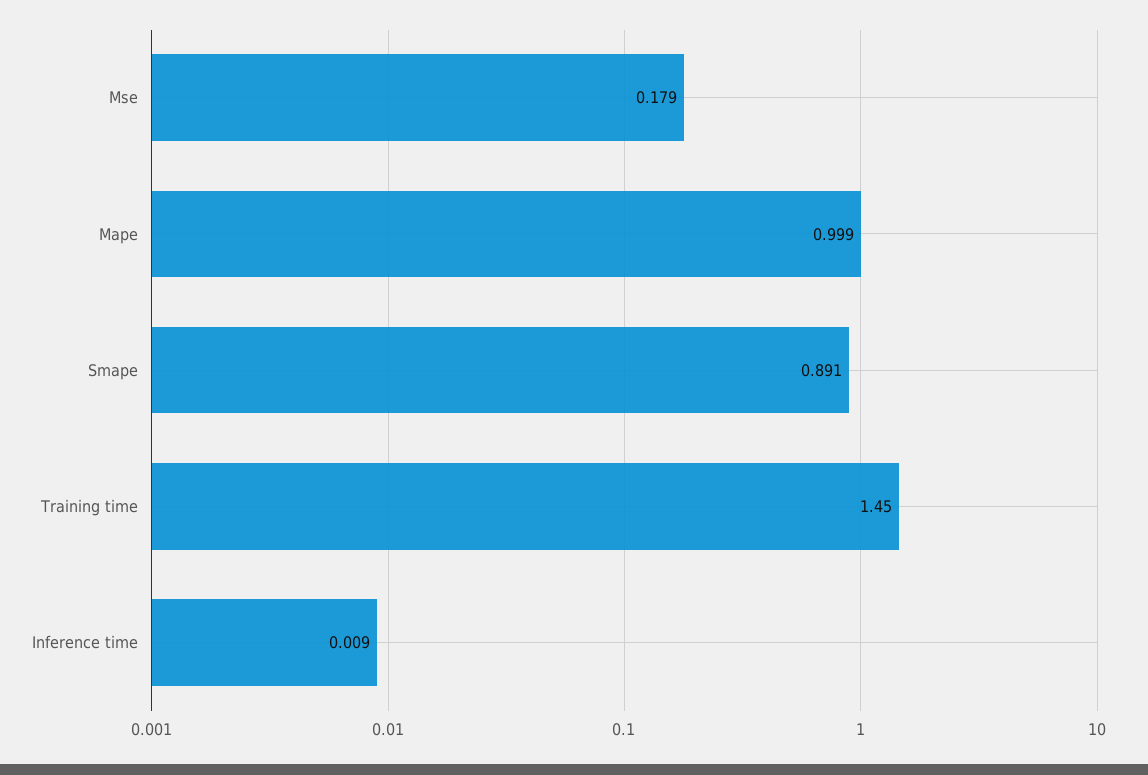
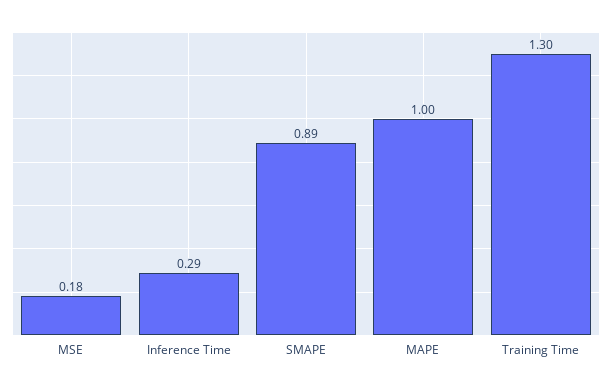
Training time: 1.45 -> 1.3
Inference time: 0.009 -> 0.29

